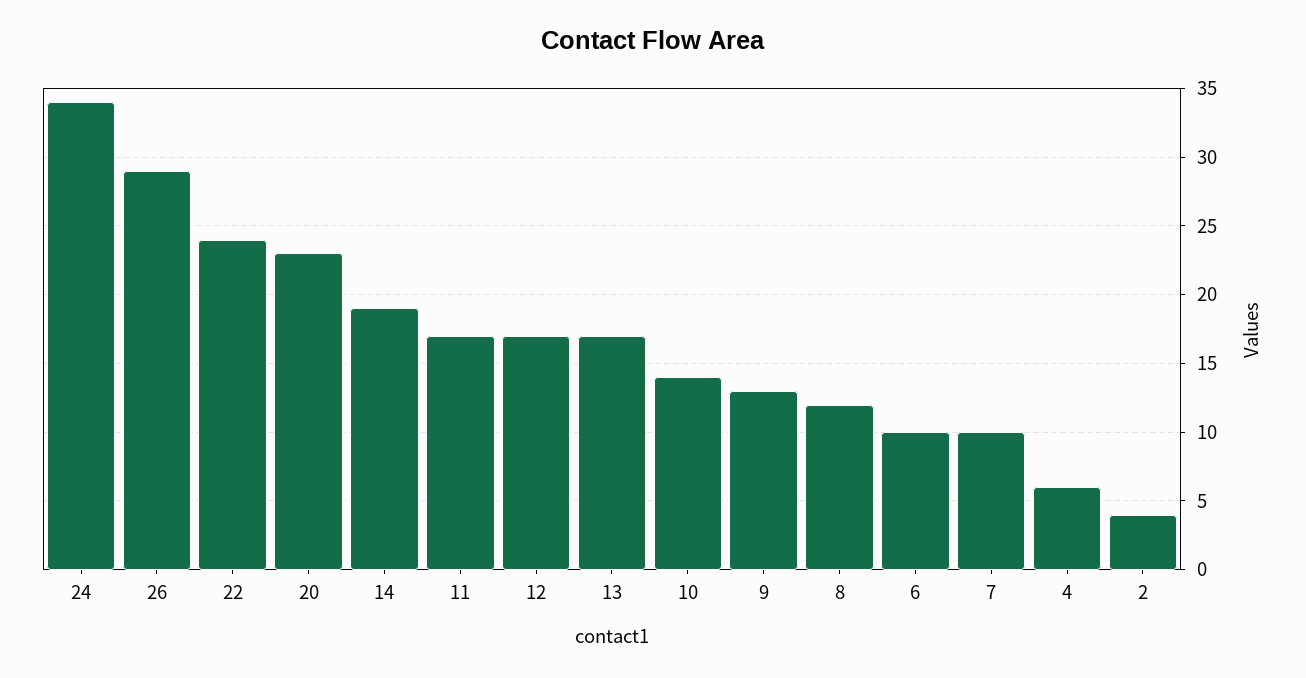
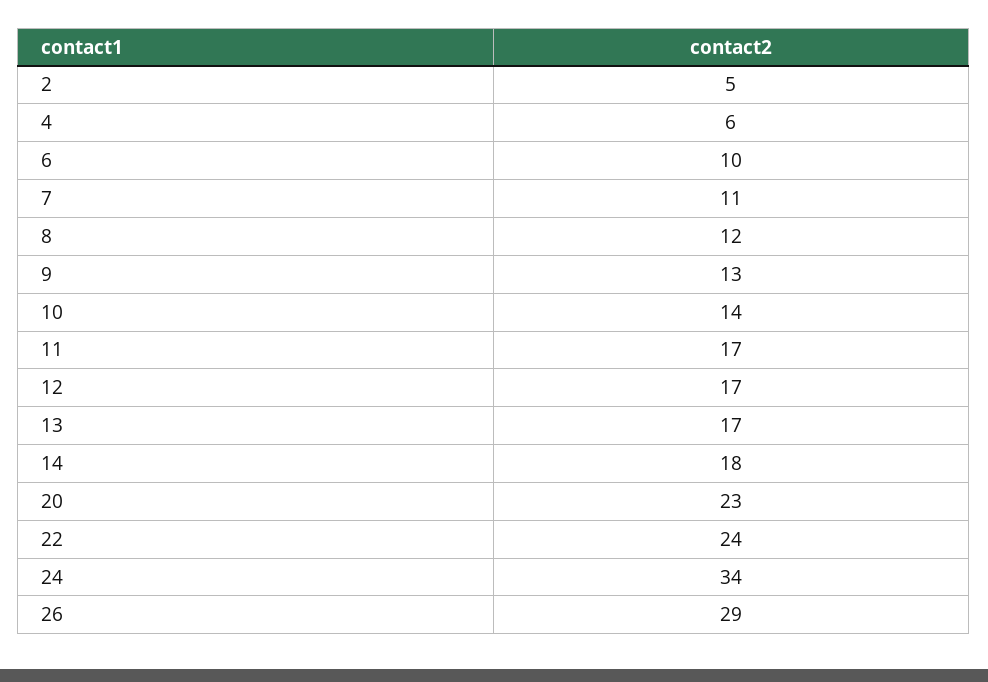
14: 19 -> 18
7: 10 -> 11
2: 4 -> 5

